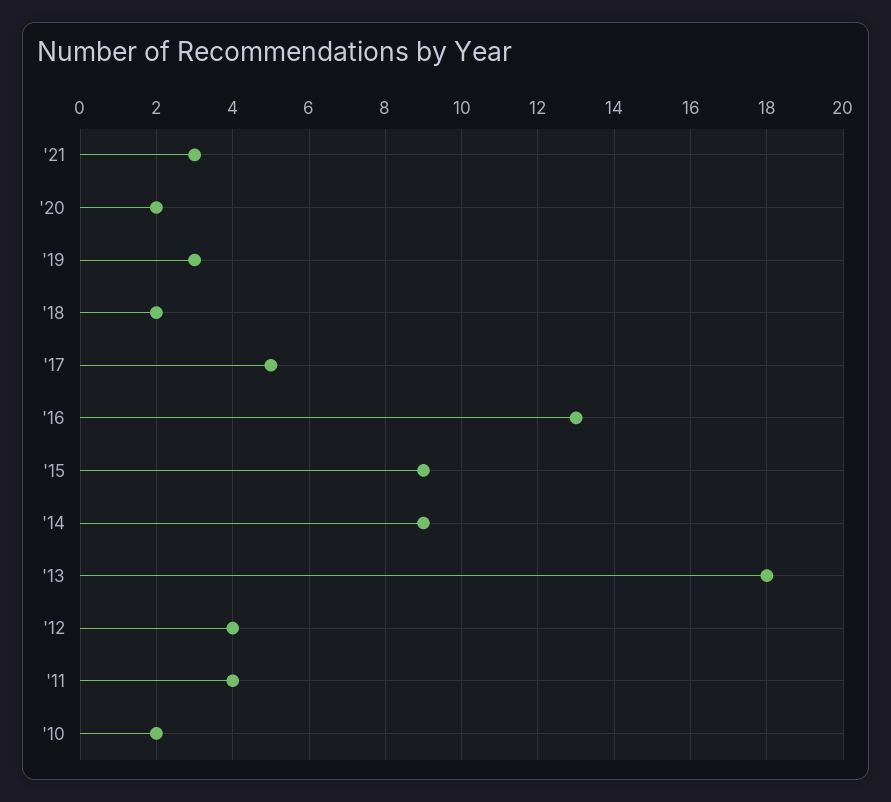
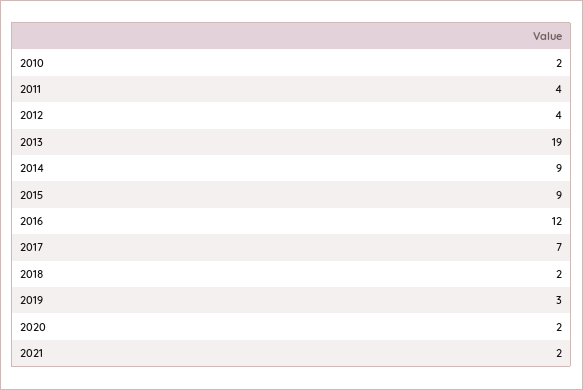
'21: 3 -> 2
'17: 5 -> 7
'16: 13 -> 12
'13: 18 -> 19

